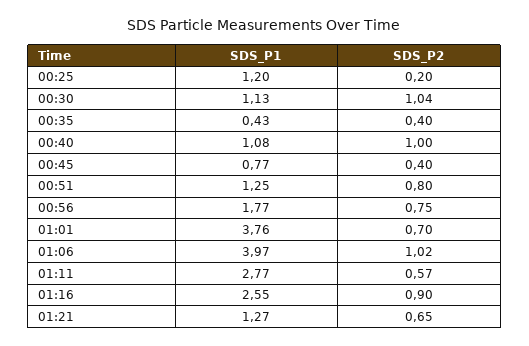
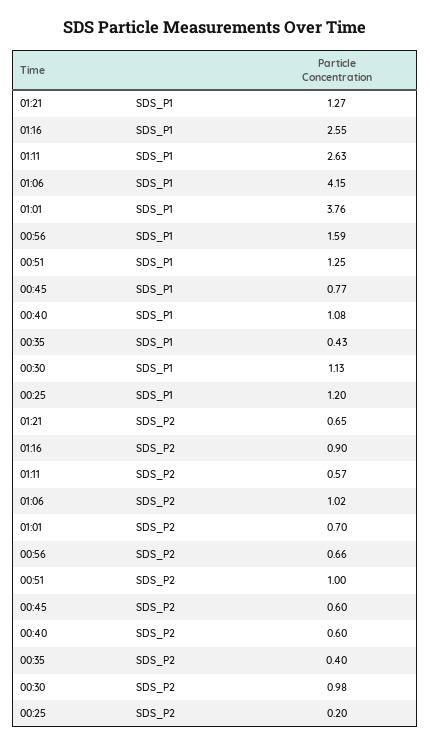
SDS_P2, 00:30: 1.04 -> 0.98
SDS_P2, 00:40: 1 -> 0.6
SDS_P2, 00:45: 0.4 -> 0.6
SDS_P2, 00:51: 0.8 -> 1
SDS_P1, 00:56: 1.77 -> 1.59
SDS_P2, 00:56: 0.75 -> 0.66
SDS_P1, 01:06: 3.97 -> 4.15
SDS_P1, 01:11: 2.77 -> 2.63

